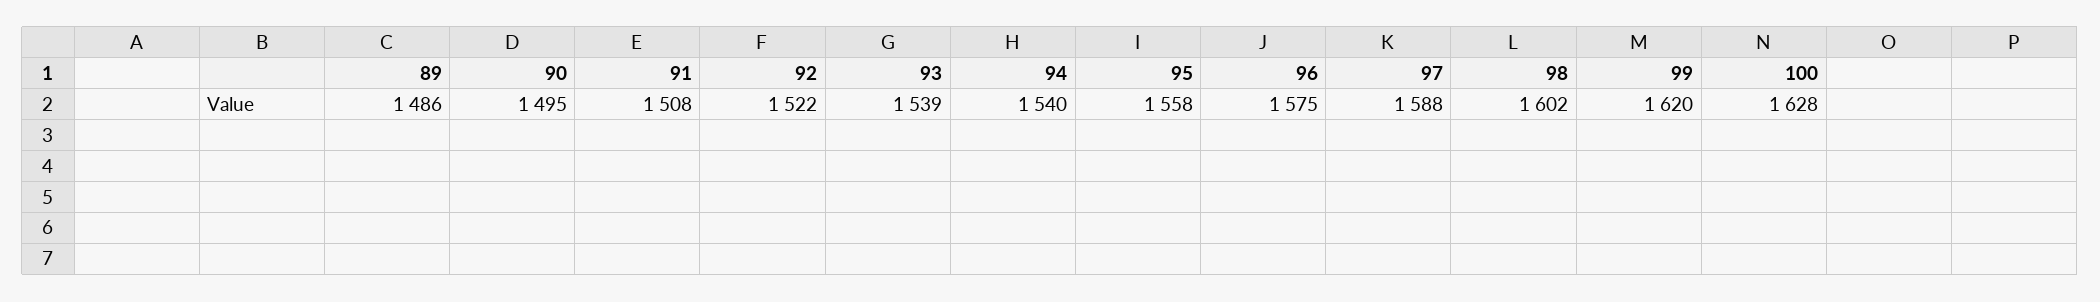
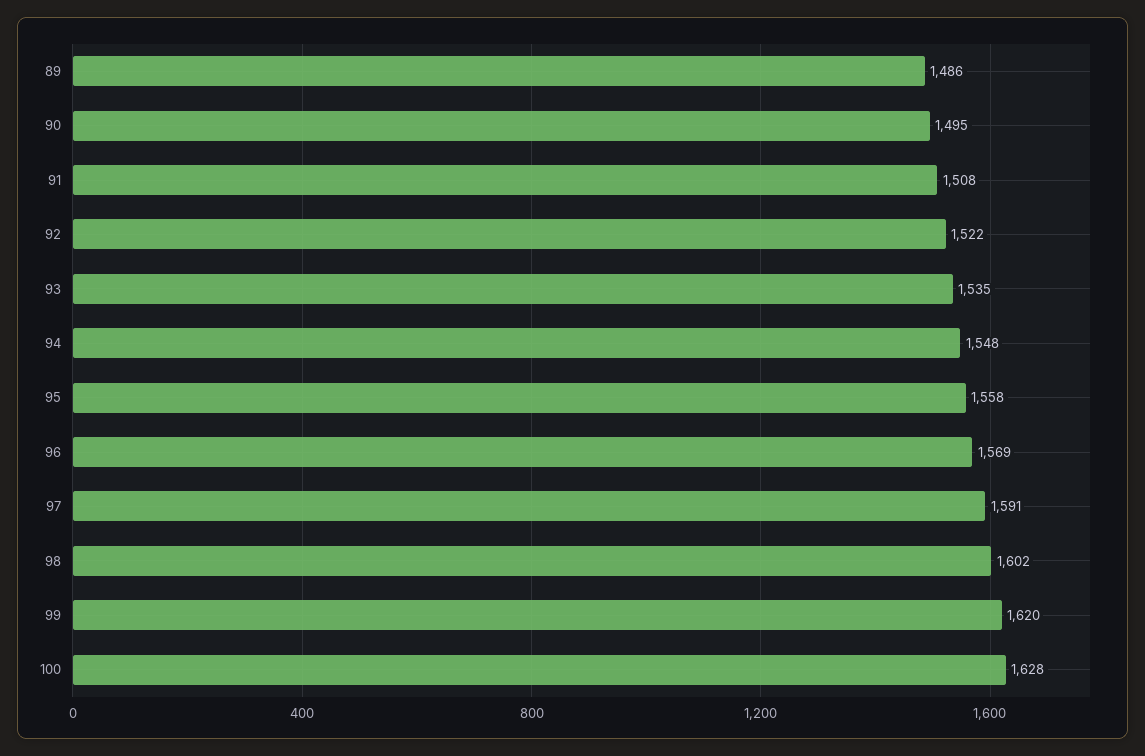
93: 1539 -> 1535
94: 1540 -> 1548
96: 1575 -> 1569
97: 1588 -> 1591

